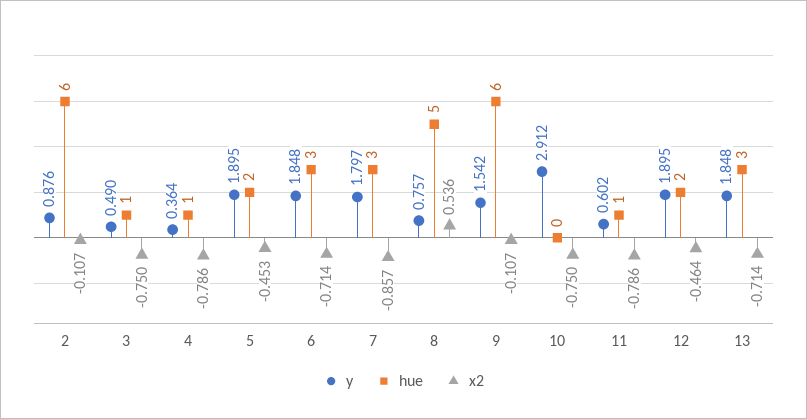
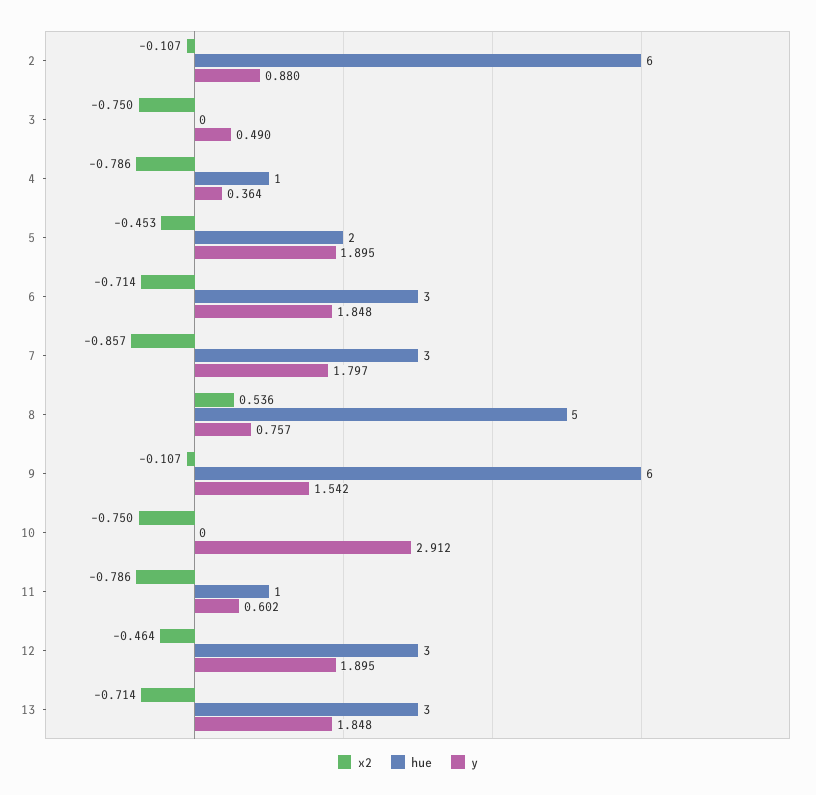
y, 2: 0.876 -> 0.88
hue, 3: 1 -> 0
hue, 12: 2 -> 3

